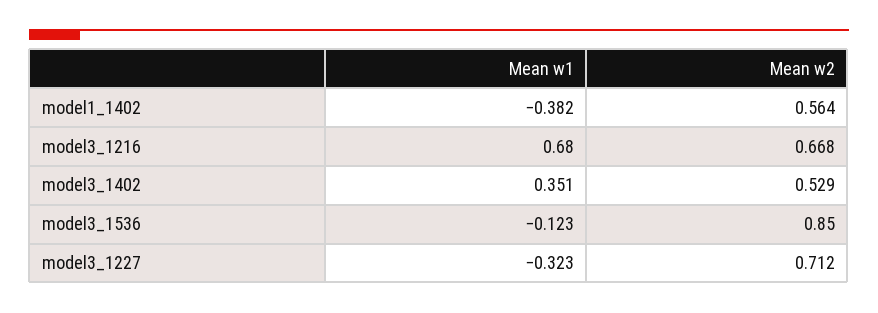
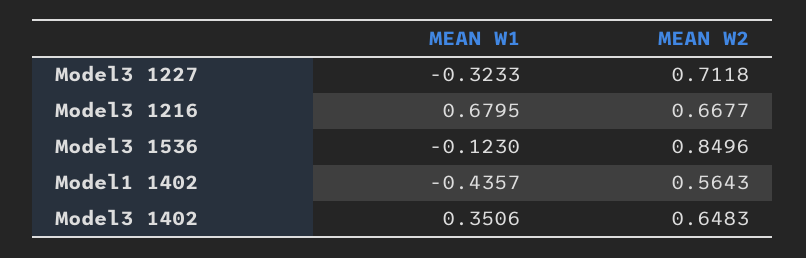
Mean w1, model1_1402: -0.382 -> -0.4357
Mean w2, model3_1402: 0.529 -> 0.6483

